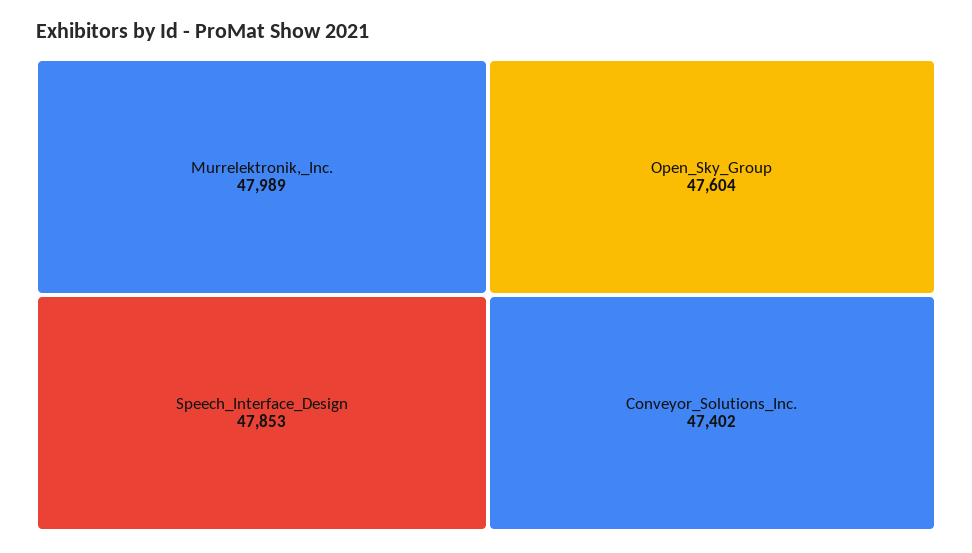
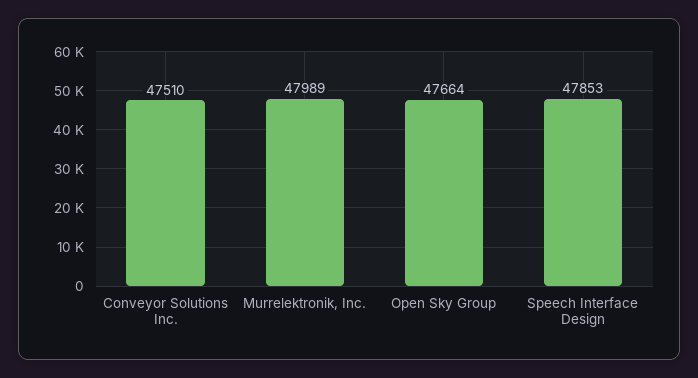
Open_Sky_Group: 47604 -> 47664
Conveyor_Solutions_Inc.: 47402 -> 47510

